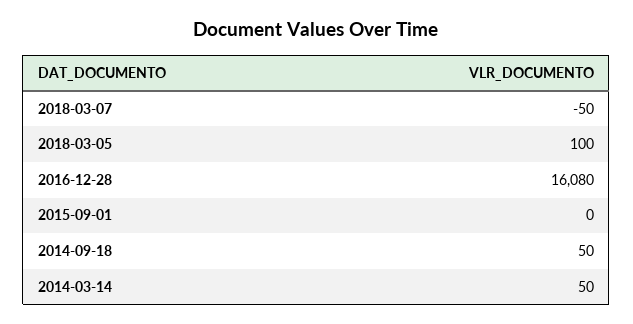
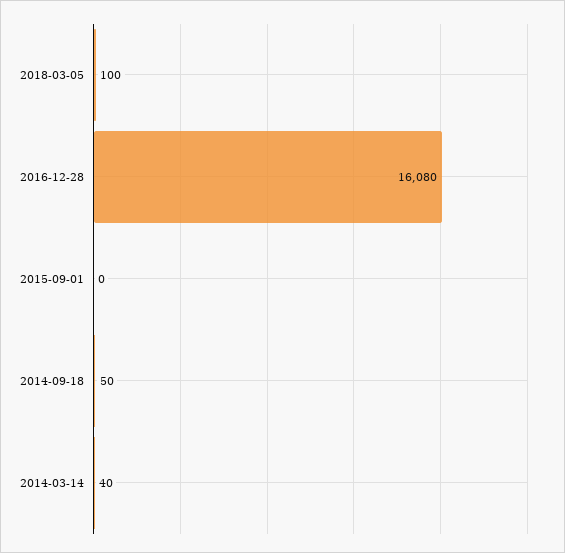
2018-03-07: -50 -> none
2014-03-14: 50 -> 40

